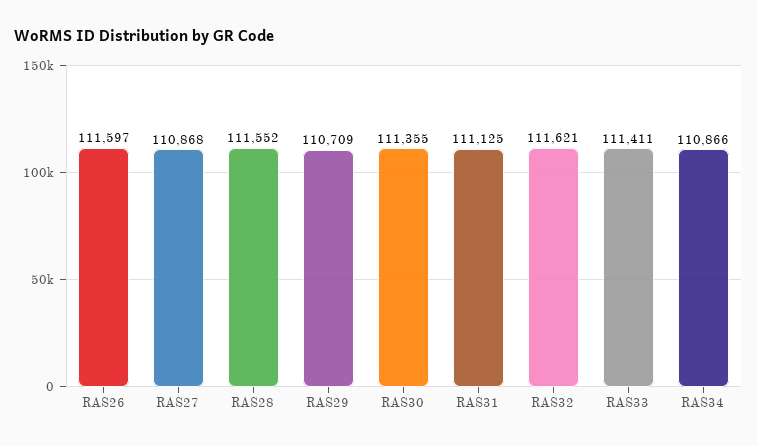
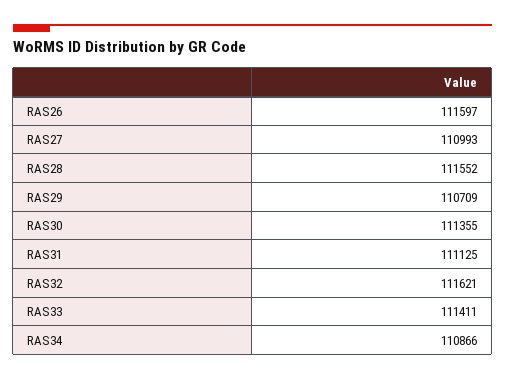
RAS27: 110868 -> 110993

